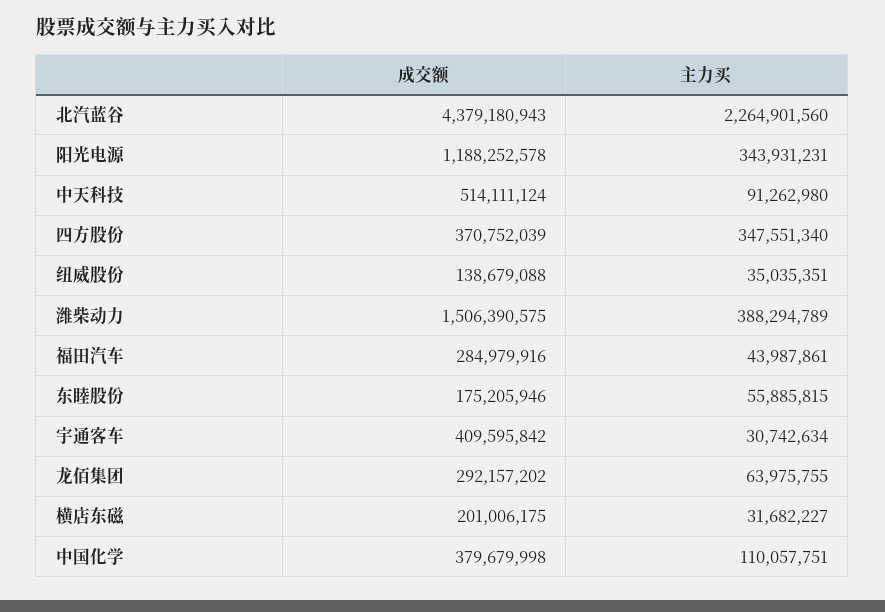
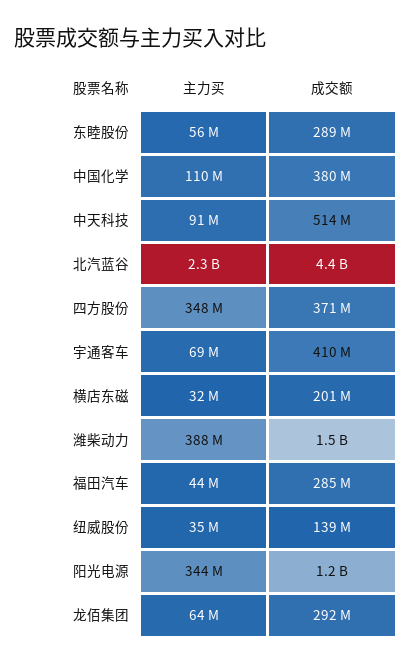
成交额, 东睦股份: 175205946 -> 289000000
主力买, 宇通客车: 30742634 -> 69000000

